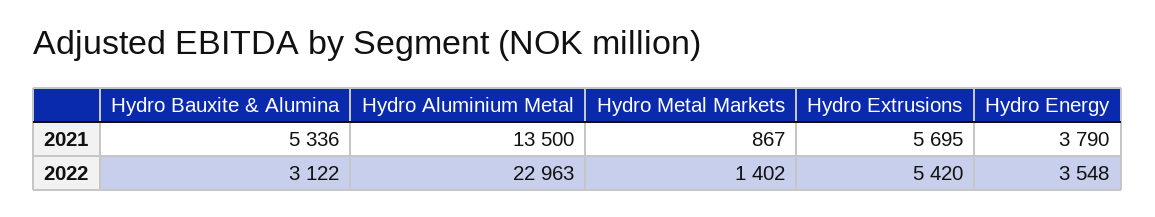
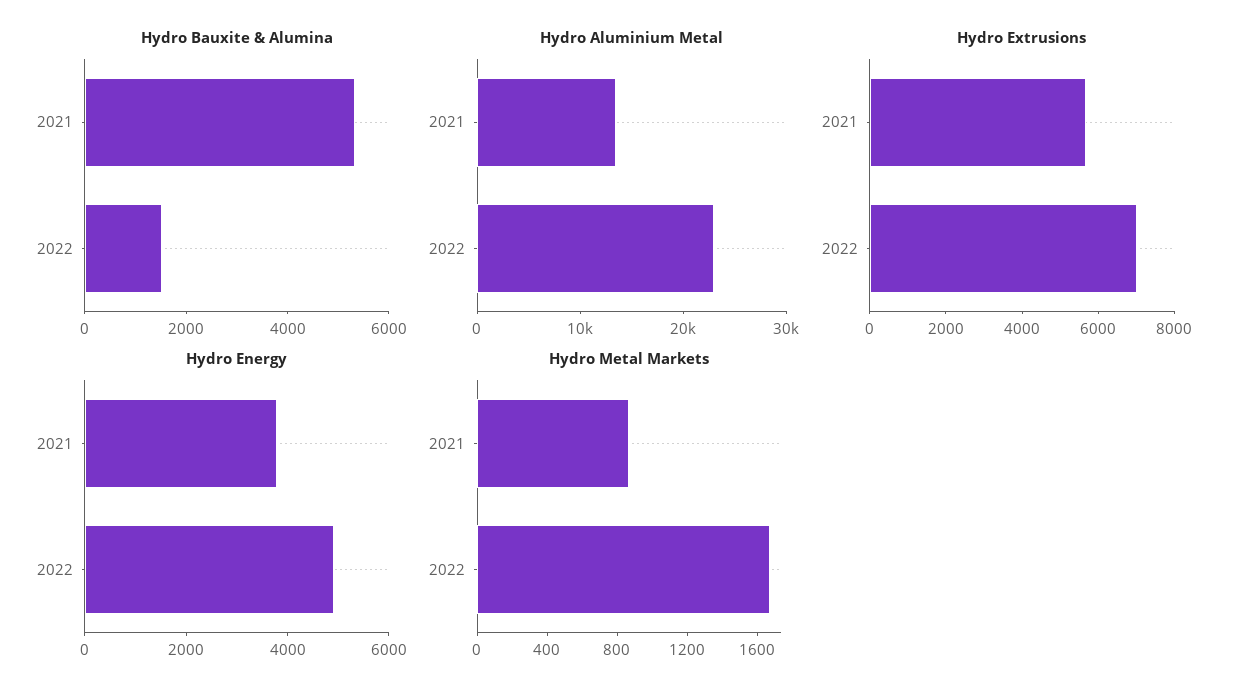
Hydro Bauxite & Alumina, 2022: 3122 -> 1500
Hydro Metal Markets, 2022: 1402 -> 1700
Hydro Extrusions, 2022: 5420 -> 7000
Hydro Energy, 2022: 3548 -> 5000

